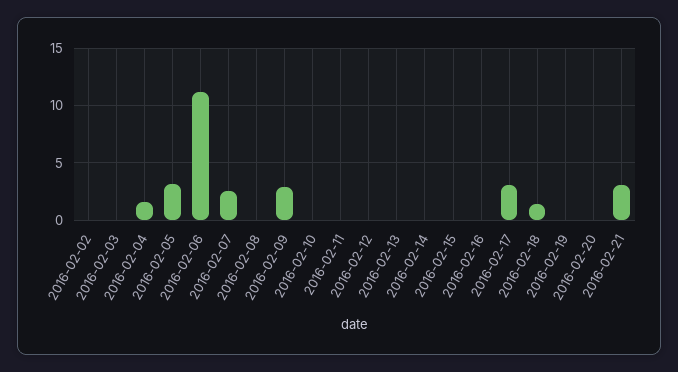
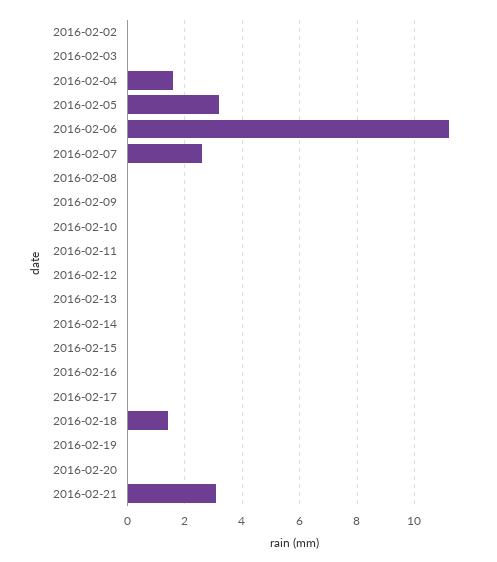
2016-02-09: 3 -> 0
2016-02-17: 3 -> 0

